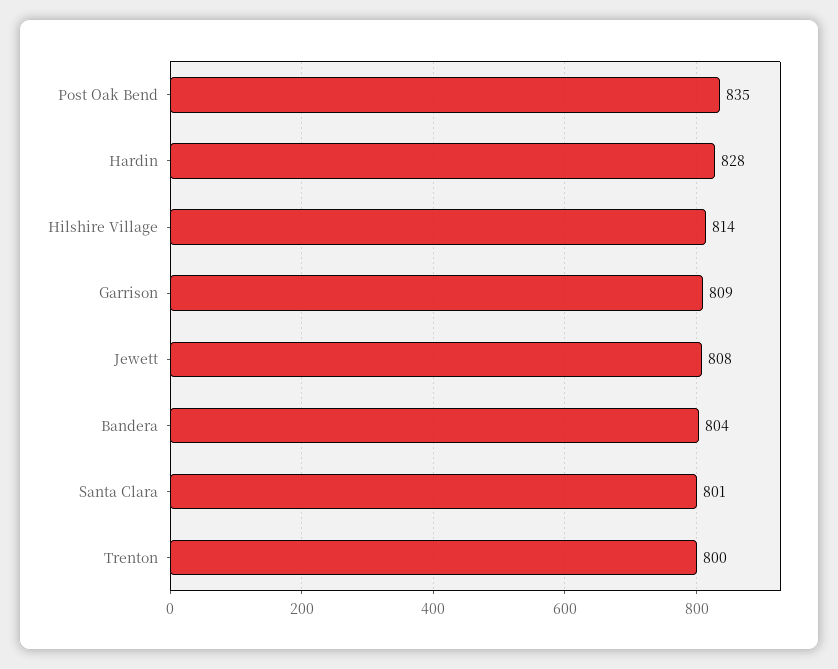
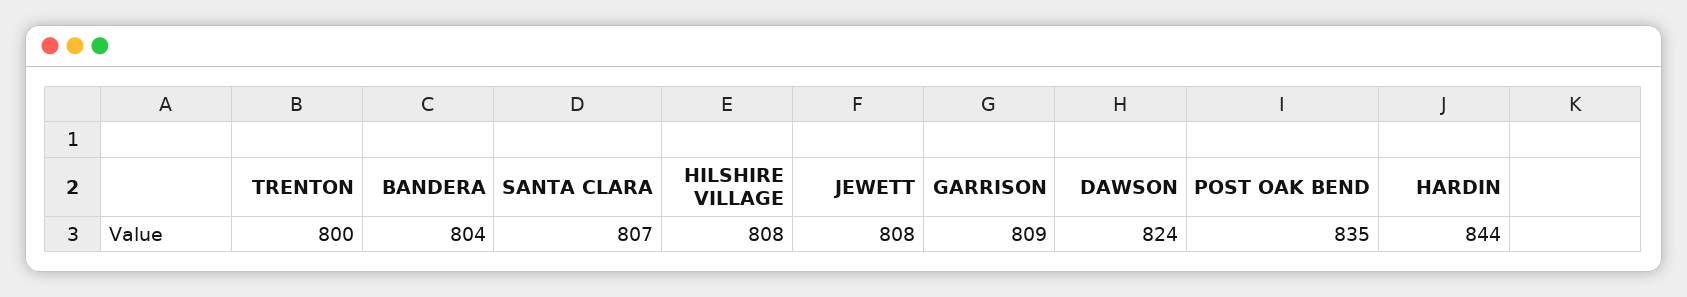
Hardin: 828 -> 844
Hilshire Village: 814 -> 808
Santa Clara: 801 -> 807
DAWSON: none -> 824

